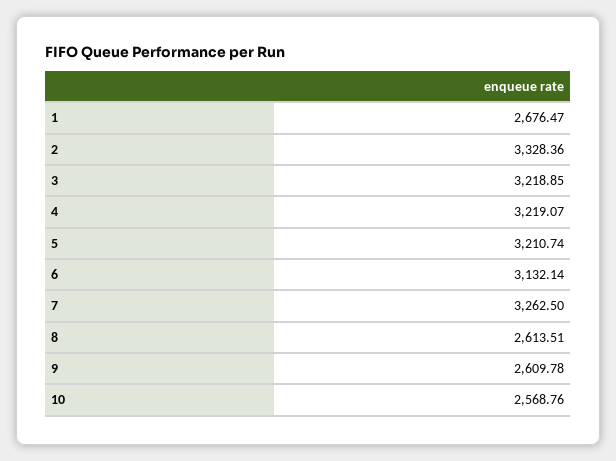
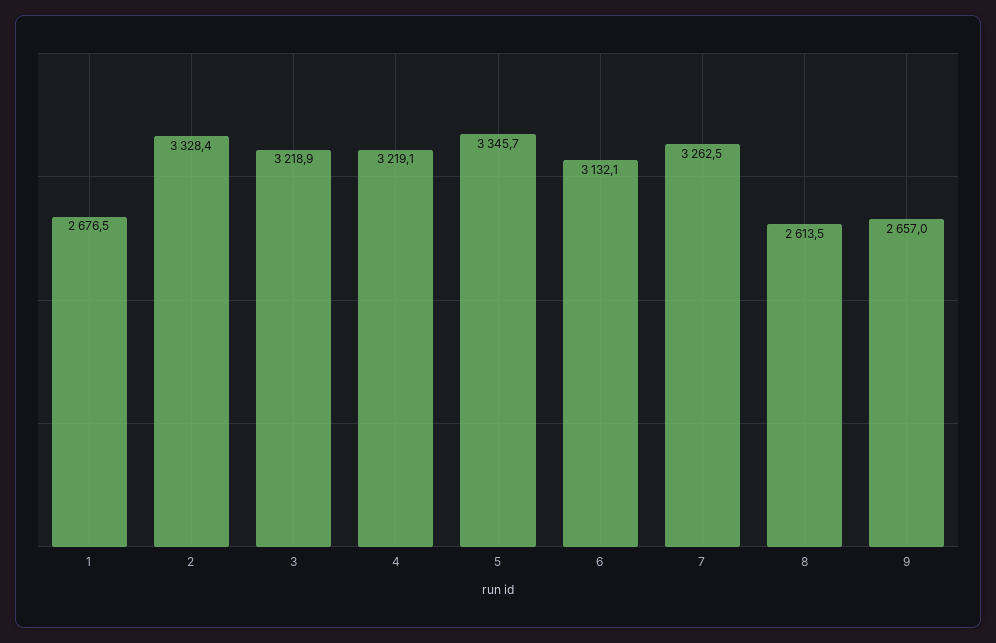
5: 3210.74 -> 3345.7
9: 2609.78 -> 2657
10: 2568.76 -> none

